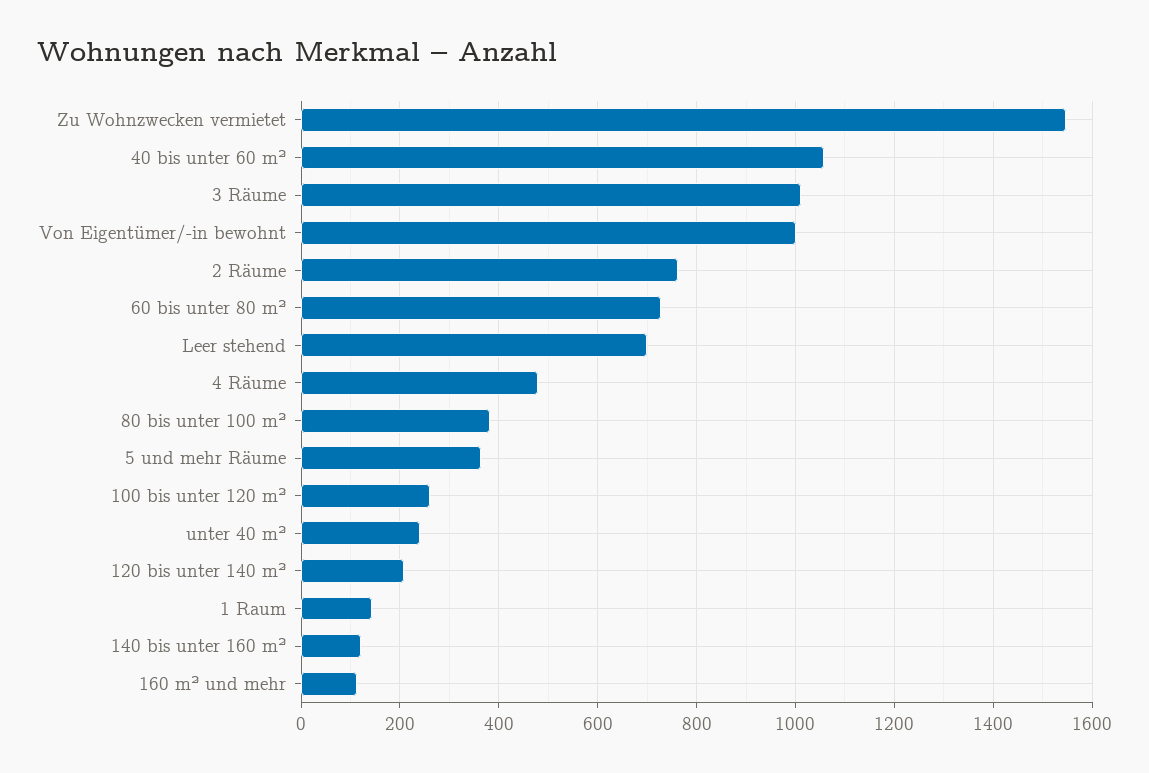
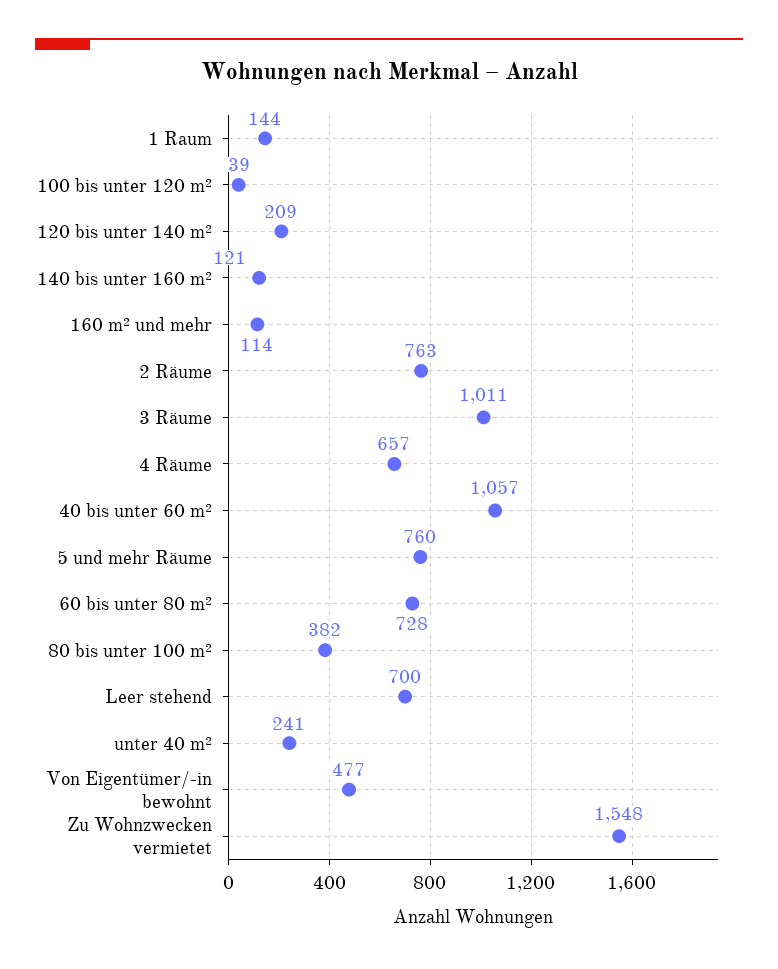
Von Eigentümer/-in bewohnt: 1000 -> 477
4 Räume: 480 -> 657
5 und mehr Räume: 360 -> 760
100 bis unter 120 m²: 260 -> 39

